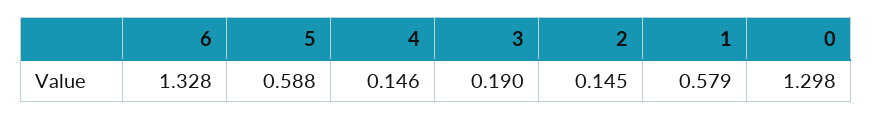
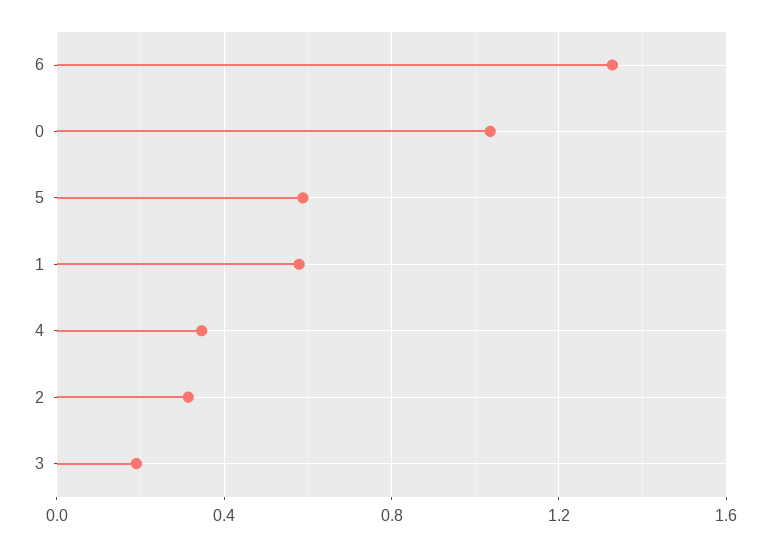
4: 0.146 -> 0.35
2: 0.145 -> 0.3
0: 1.298 -> 1.05

